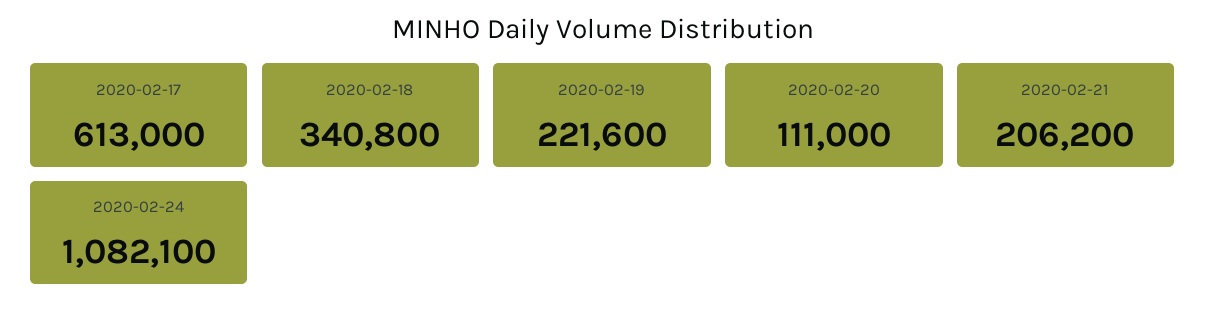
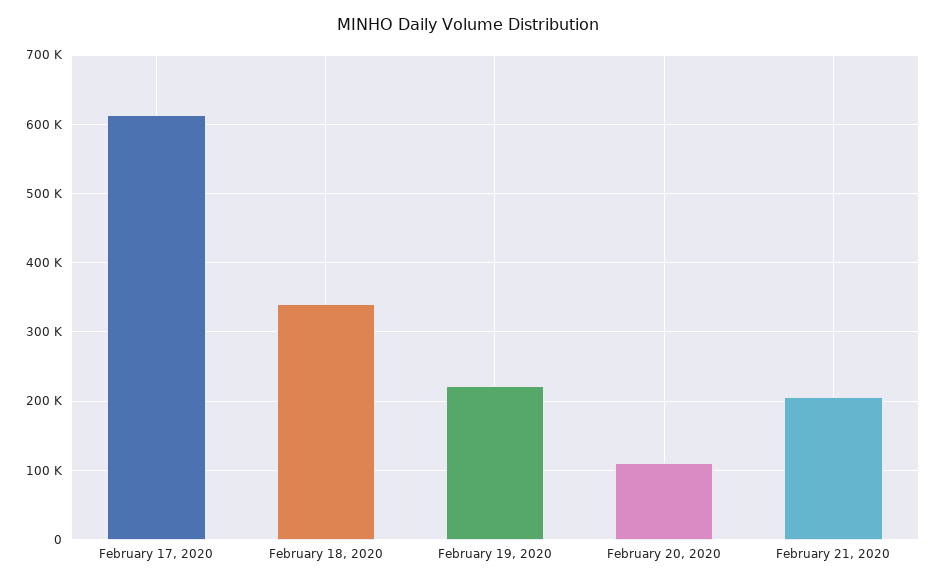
2020-02-24: 1082100 -> none

